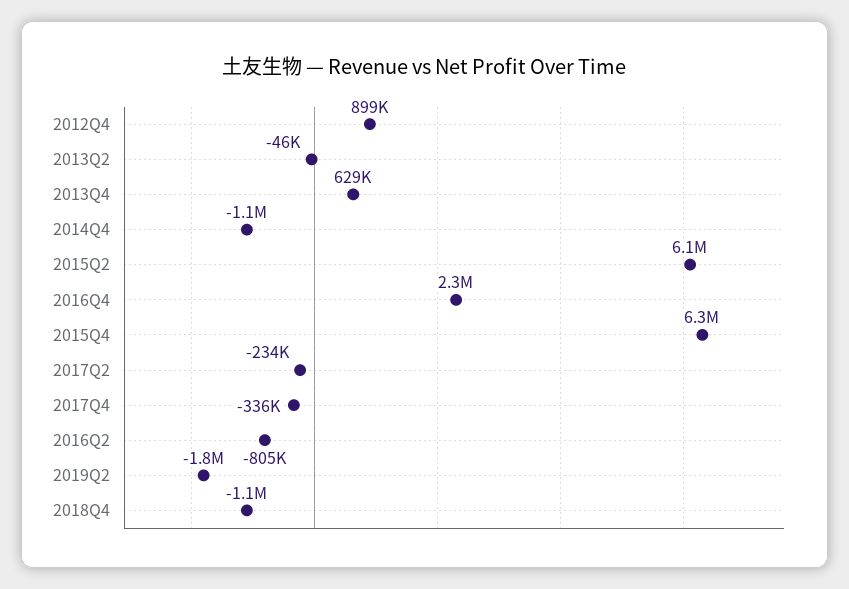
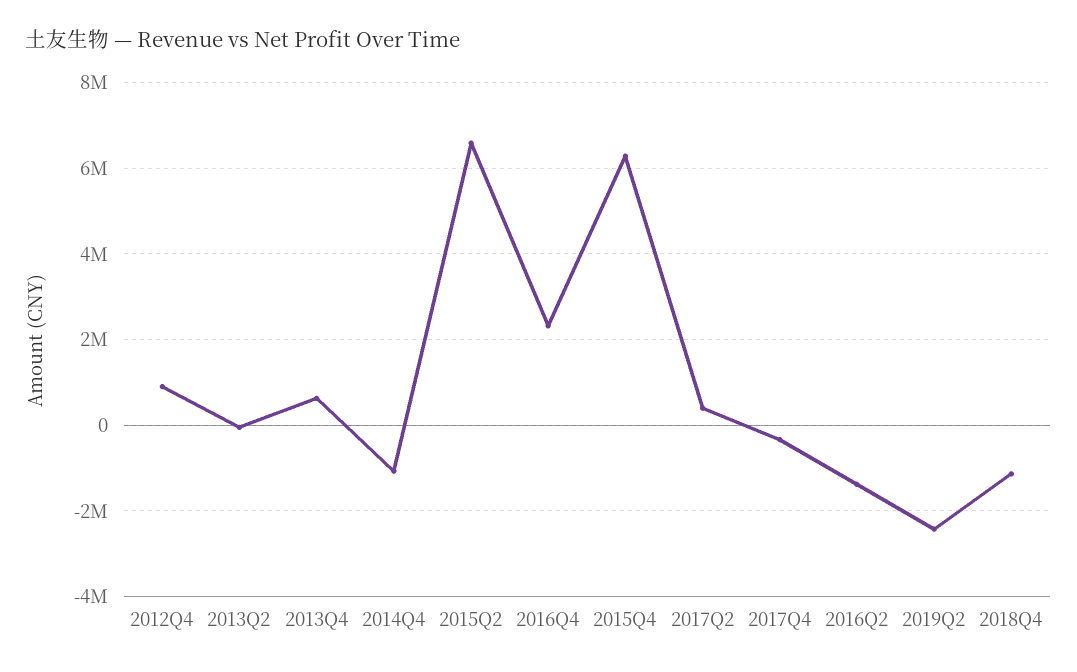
2015Q2: 6100000 -> 6600000
2017Q2: -234000 -> 400000
2016Q2: -805000 -> -1400000
2019Q2: -1800000 -> -2400000

